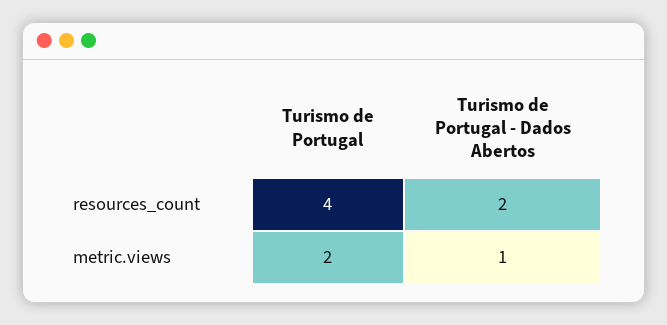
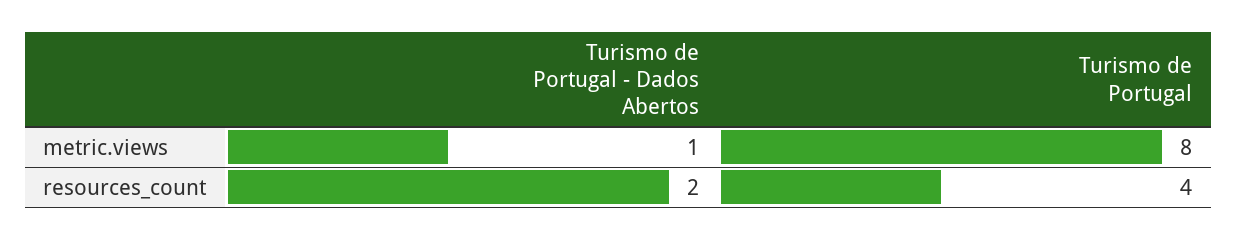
Turismo de Portugal, metric.views: 2 -> 8

